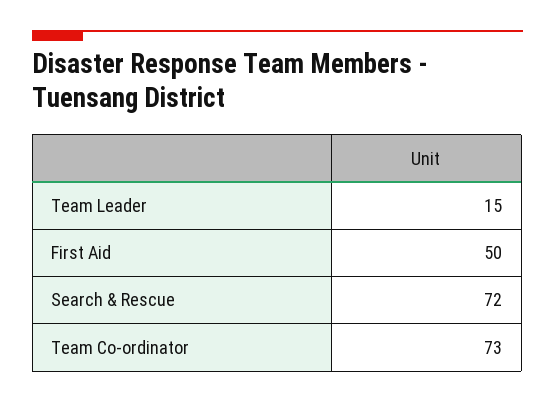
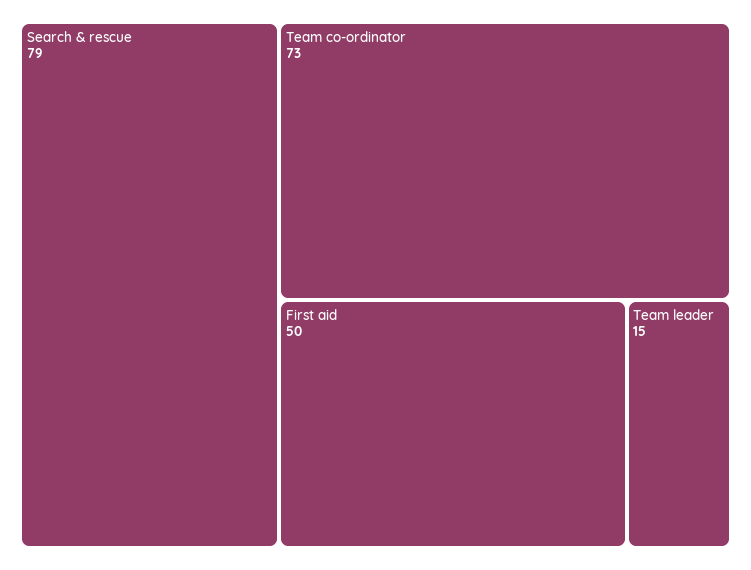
Search & Rescue: 72 -> 79

